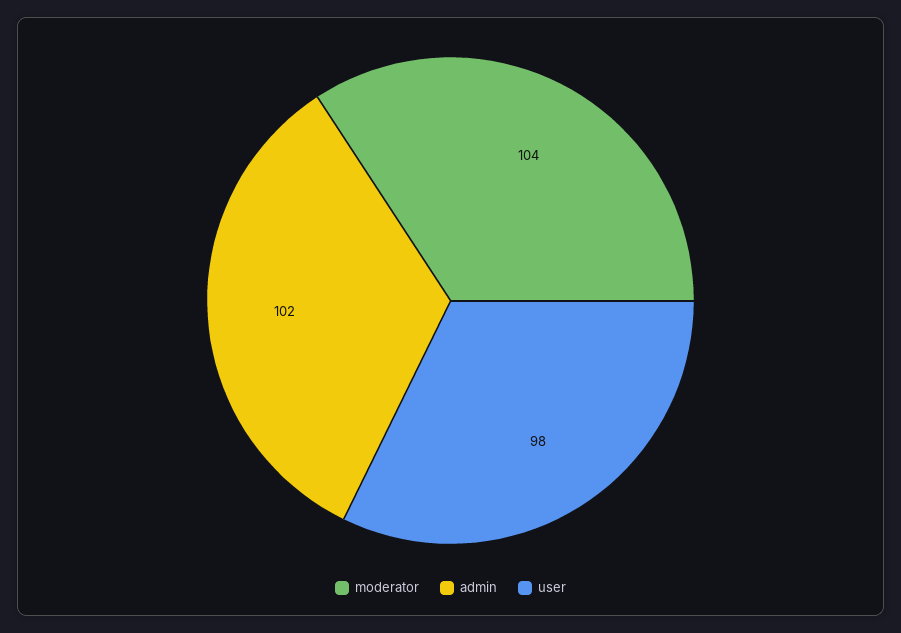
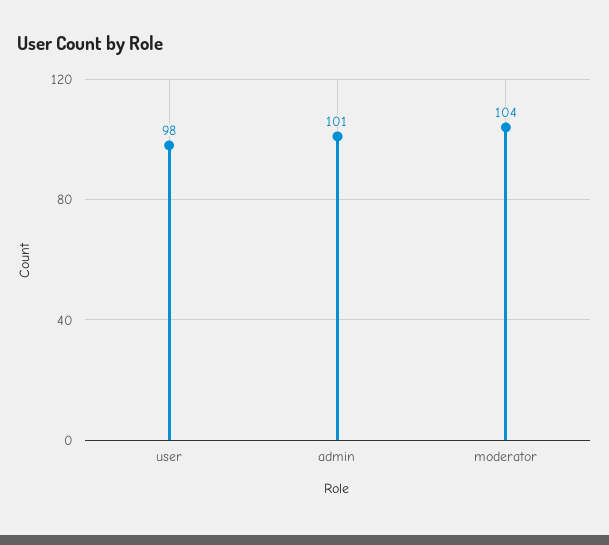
admin: 102 -> 101

